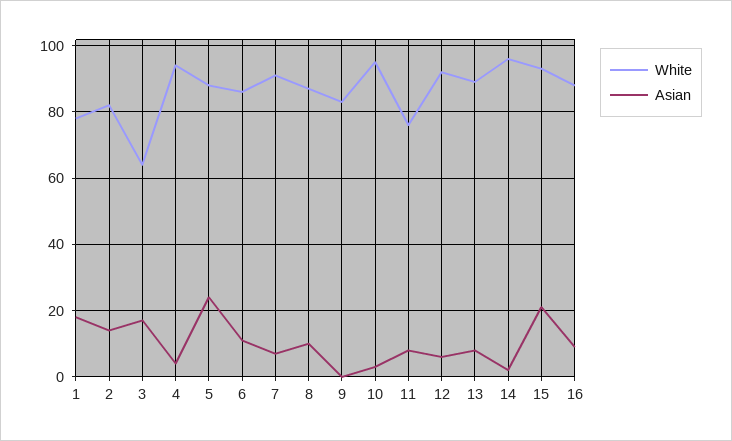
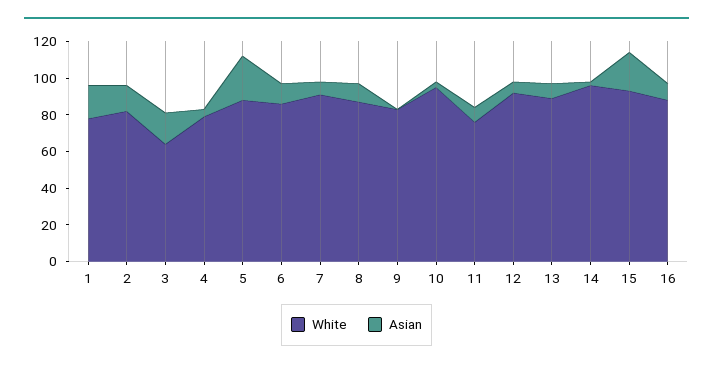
White, 4: 95 -> 80

